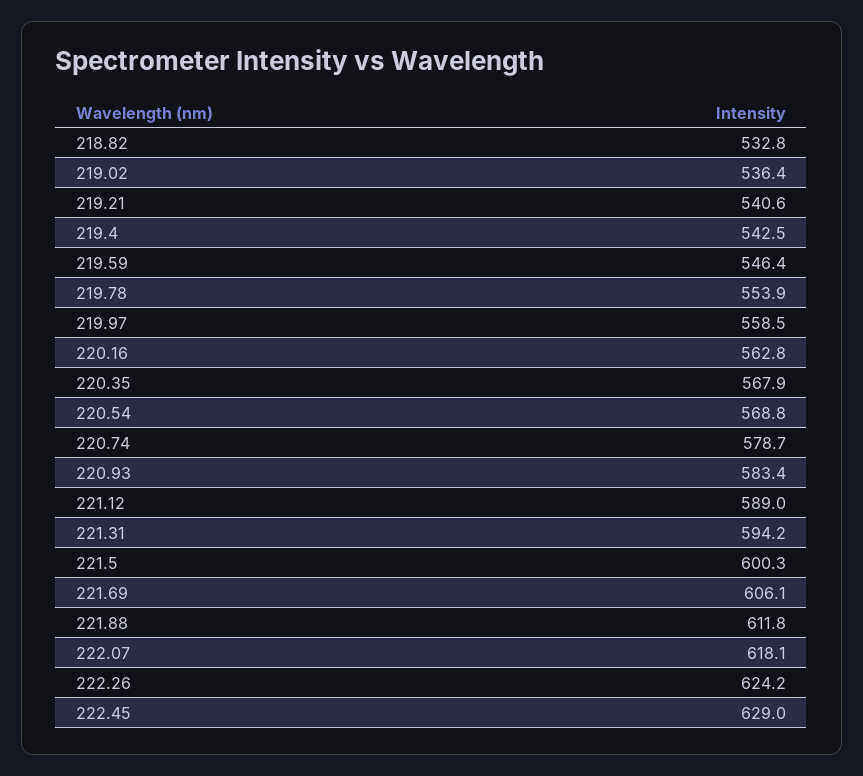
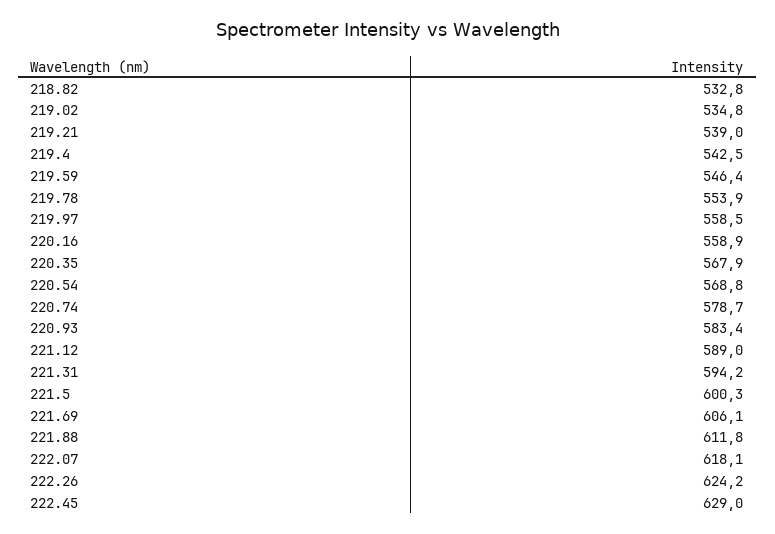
219.02: 536.4 -> 534.8
219.21: 540.6 -> 539
220.16: 562.8 -> 558.9

